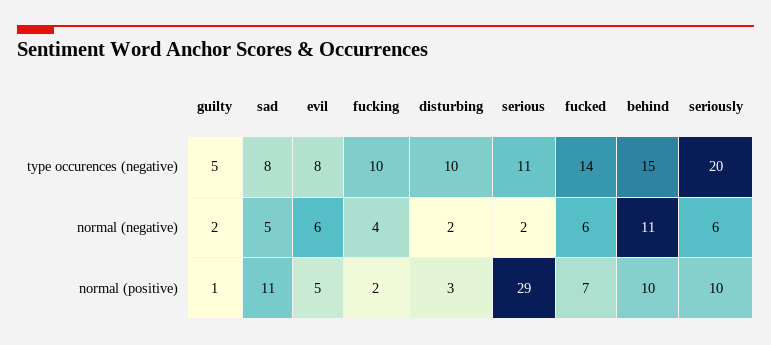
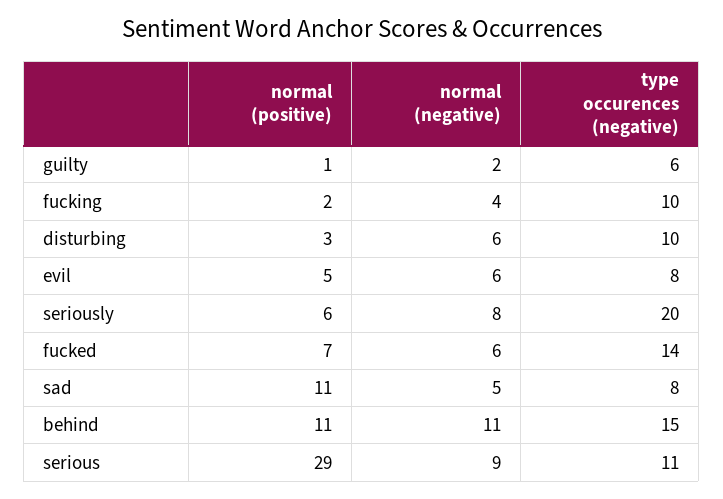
guilty, type occurences (negative): 5 -> 6
disturbing, normal (negative): 2 -> 6
serious, normal (negative): 2 -> 9
seriously, normal (negative): 6 -> 8
behind, normal (positive): 10 -> 11
seriously, normal (positive): 10 -> 6

